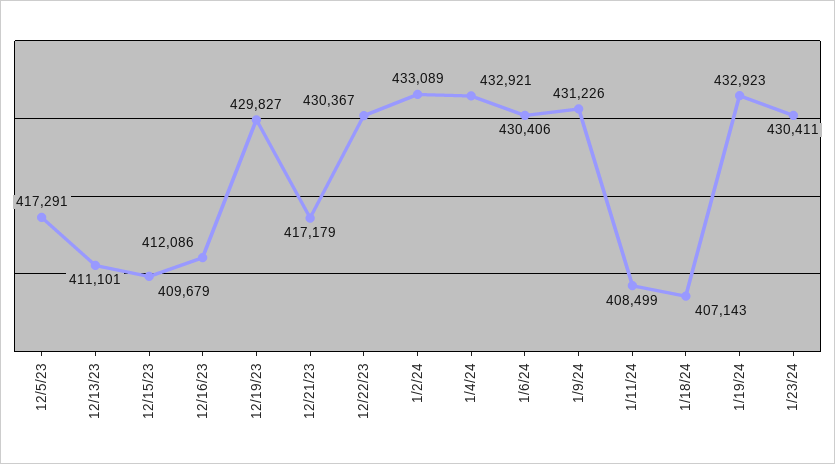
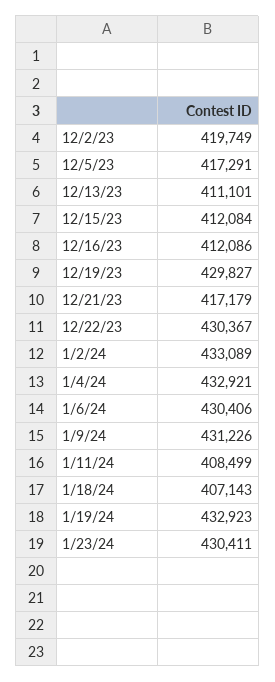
12/15/23: 409679 -> 412084
12/2/23: none -> 419749

